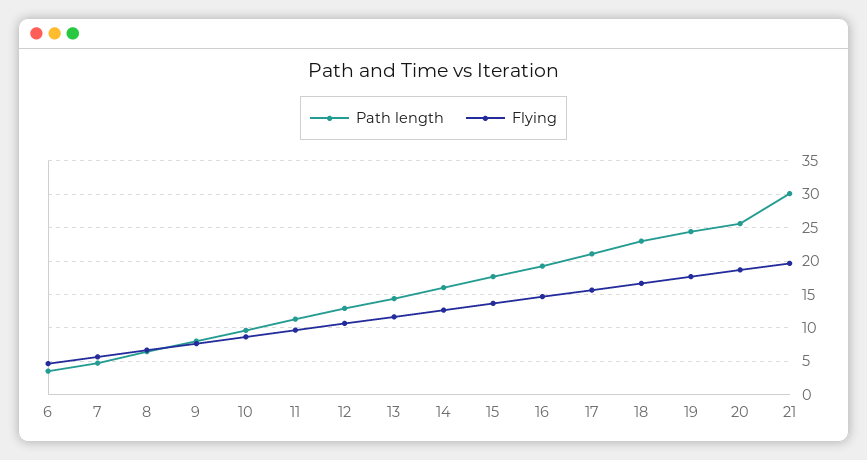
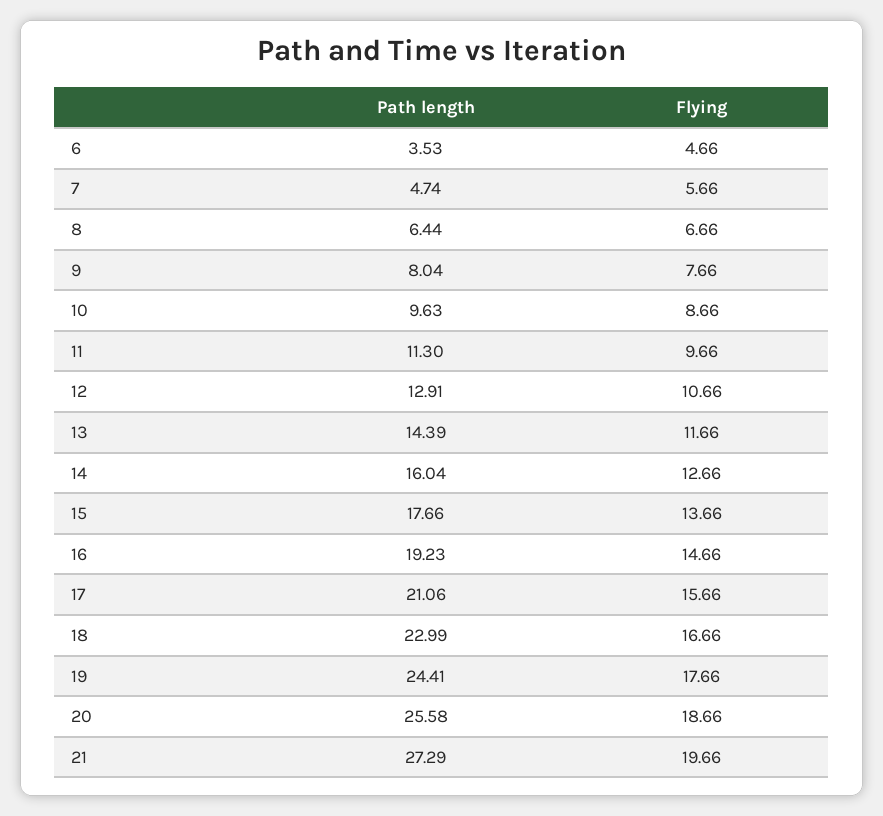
Path length, 21: 30 -> 27.29

